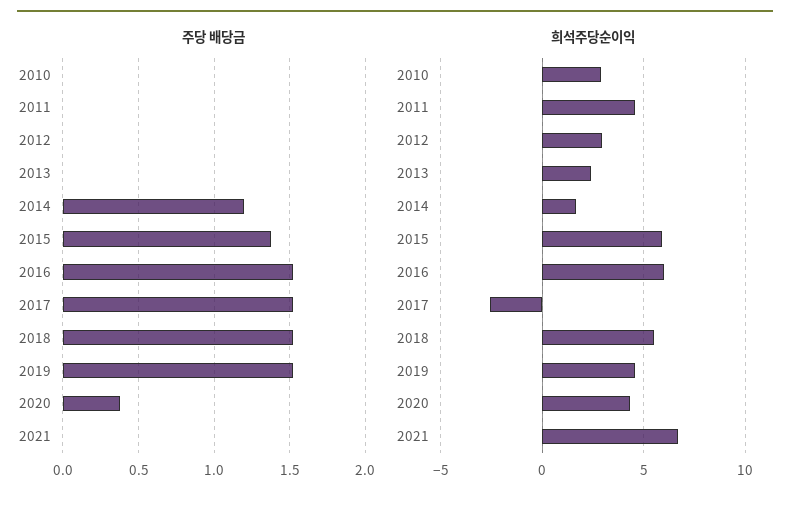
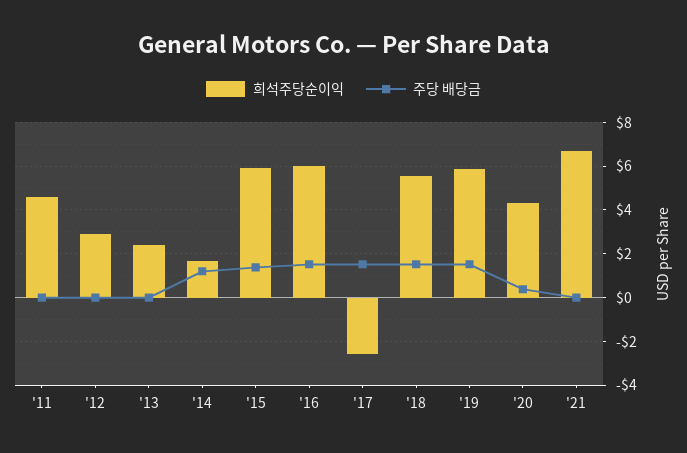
주당 배당금, 2010: 0 -> none
희석주당순이익, 2010: 3 -> none
희석주당순이익, 2019: 4.5 -> 6

